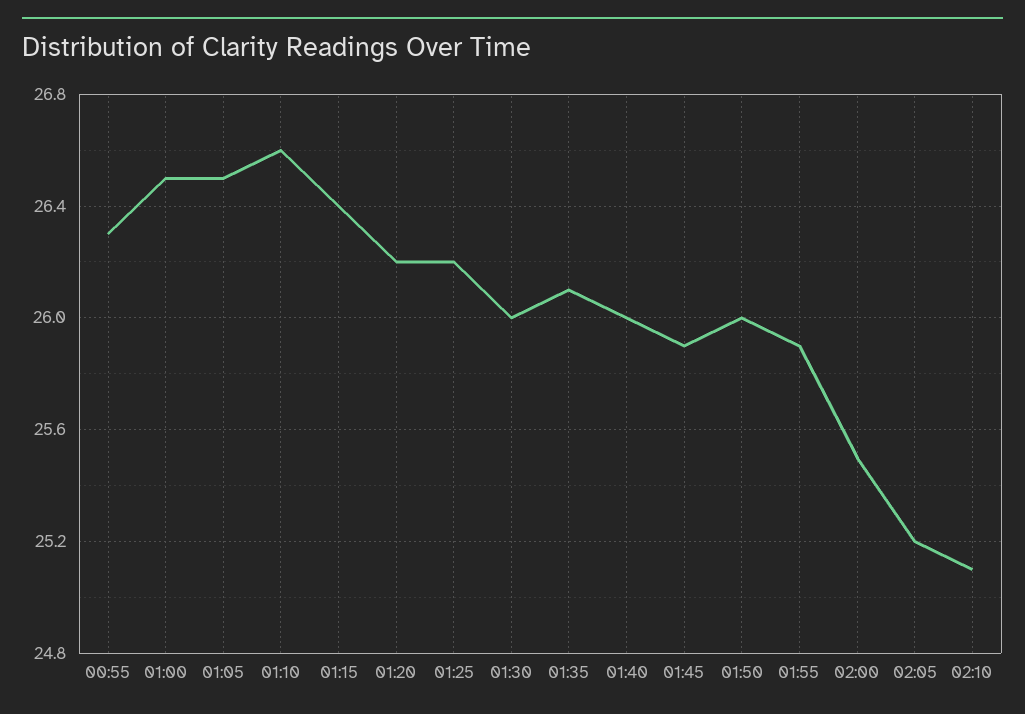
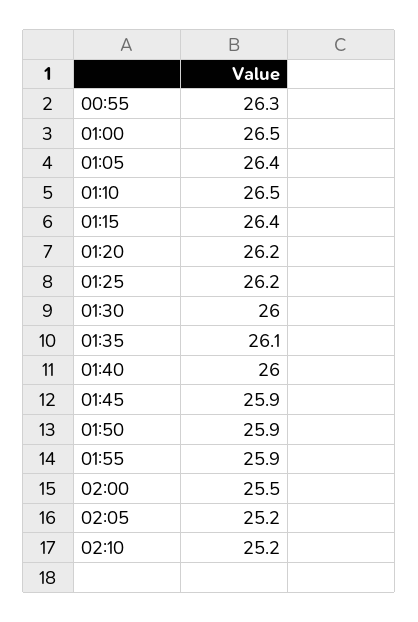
01:05: 26.5 -> 26.4
01:10: 26.6 -> 26.5
01:50: 26 -> 25.9
02:10: 25.1 -> 25.2

